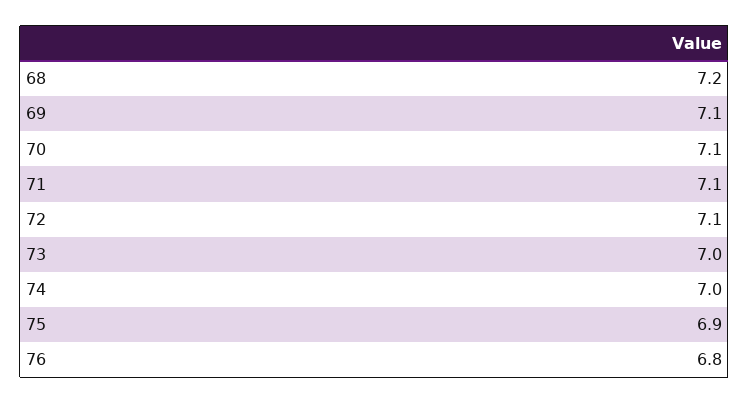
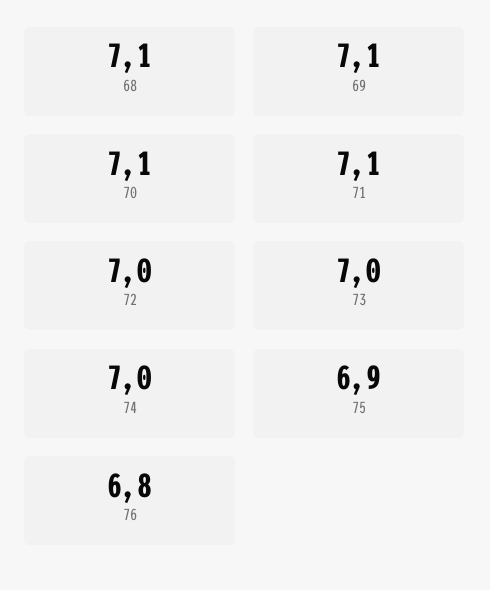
68: 7.2 -> 7.1
72: 7.1 -> 7

